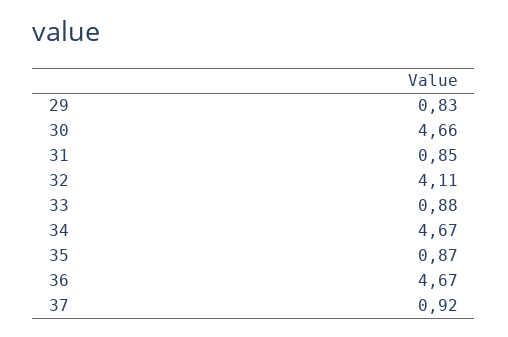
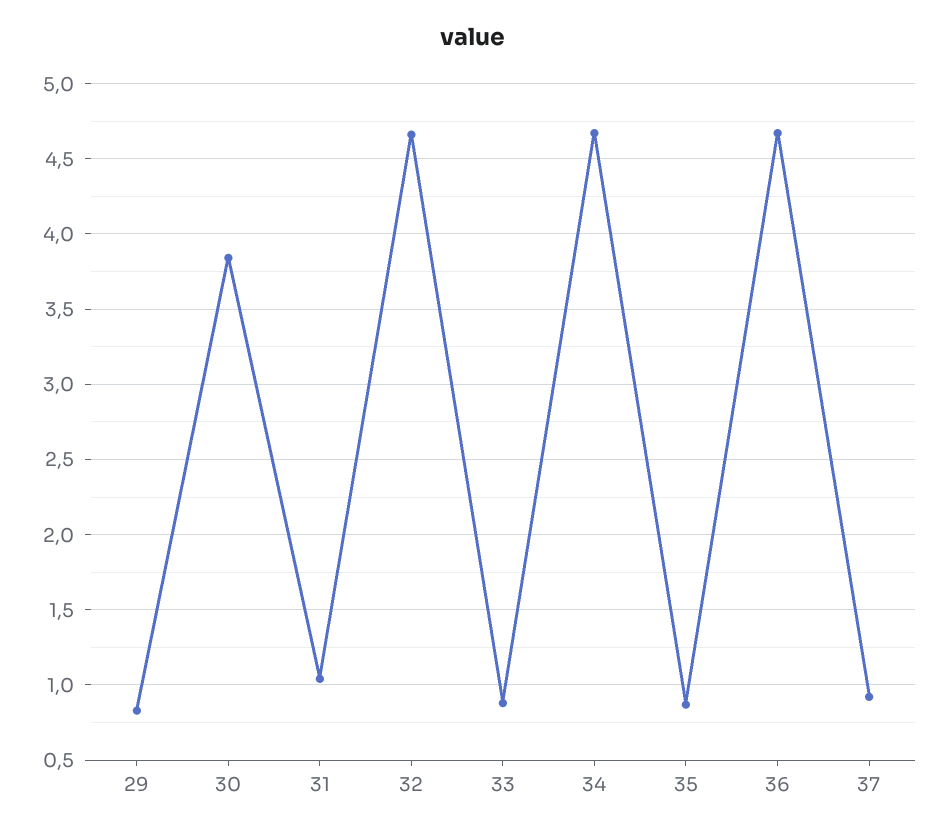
30: 4.66 -> 3.85
31: 0.85 -> 1.05
32: 4.11 -> 4.65

